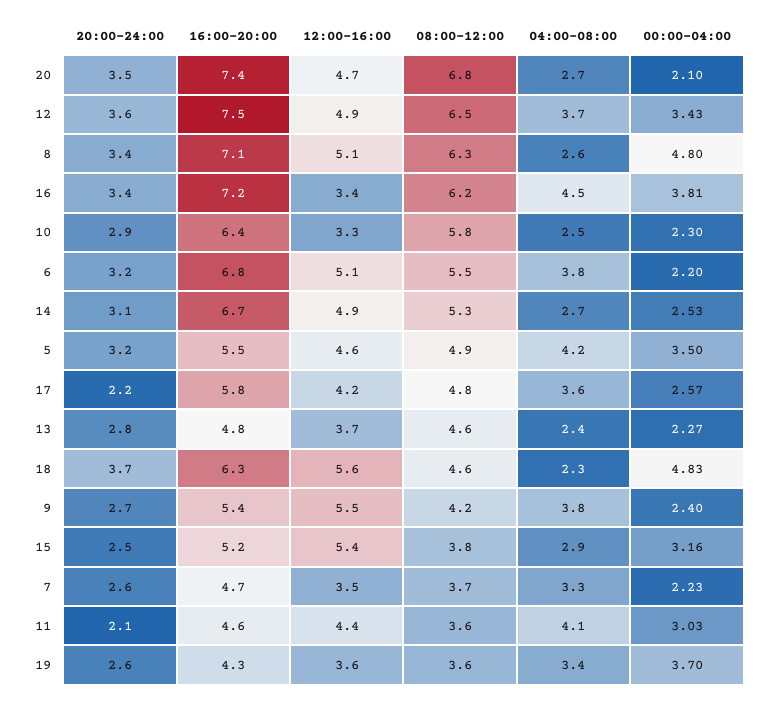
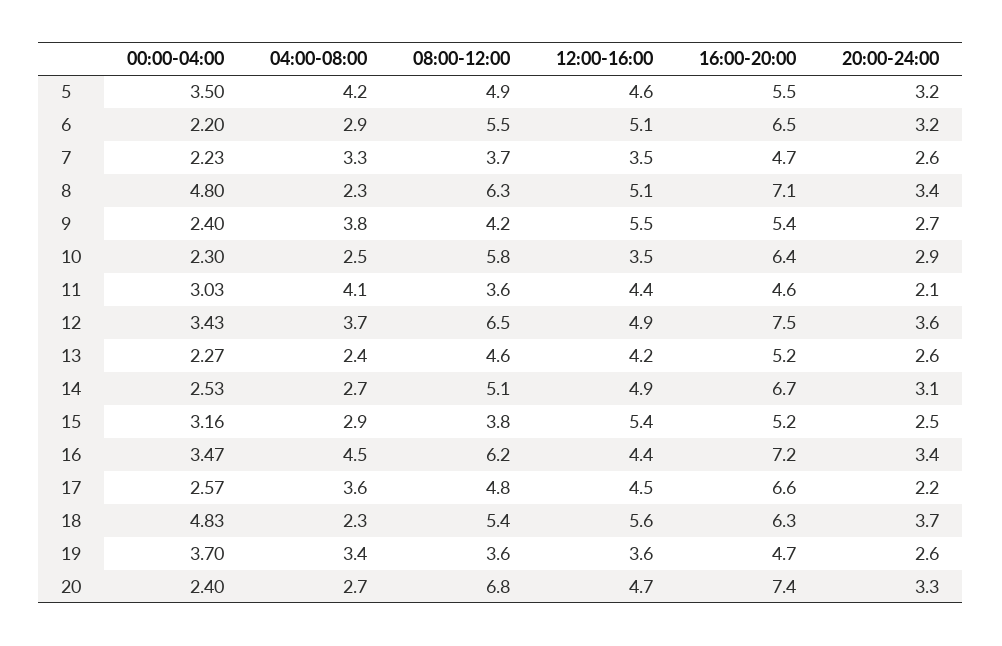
20:00-24:00, 20: 3.5 -> 3.3
00:00-04:00, 20: 2.1 -> 2.4
04:00-08:00, 8: 2.6 -> 2.3
12:00-16:00, 16: 3.4 -> 4.4
00:00-04:00, 16: 3.81 -> 3.47
12:00-16:00, 10: 3.3 -> 3.5
16:00-20:00, 6: 6.8 -> 6.5
04:00-08:00, 6: 3.8 -> 2.9
08:00-12:00, 14: 5.3 -> 5.1
16:00-20:00, 17: 5.8 -> 6.6
12:00-16:00, 17: 4.2 -> 4.5
20:00-24:00, 13: 2.8 -> 2.6
16:00-20:00, 13: 4.8 -> 5.2
12:00-16:00, 13: 3.7 -> 4.2
08:00-12:00, 18: 4.6 -> 5.4
16:00-20:00, 19: 4.3 -> 4.7

